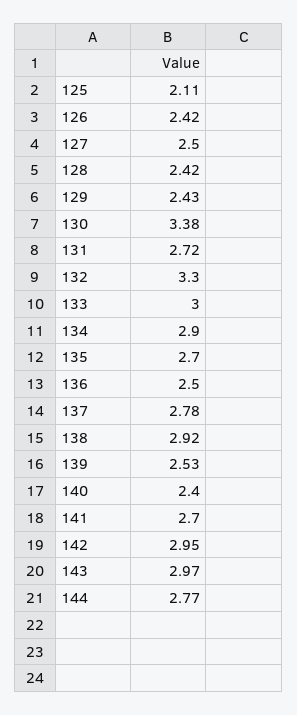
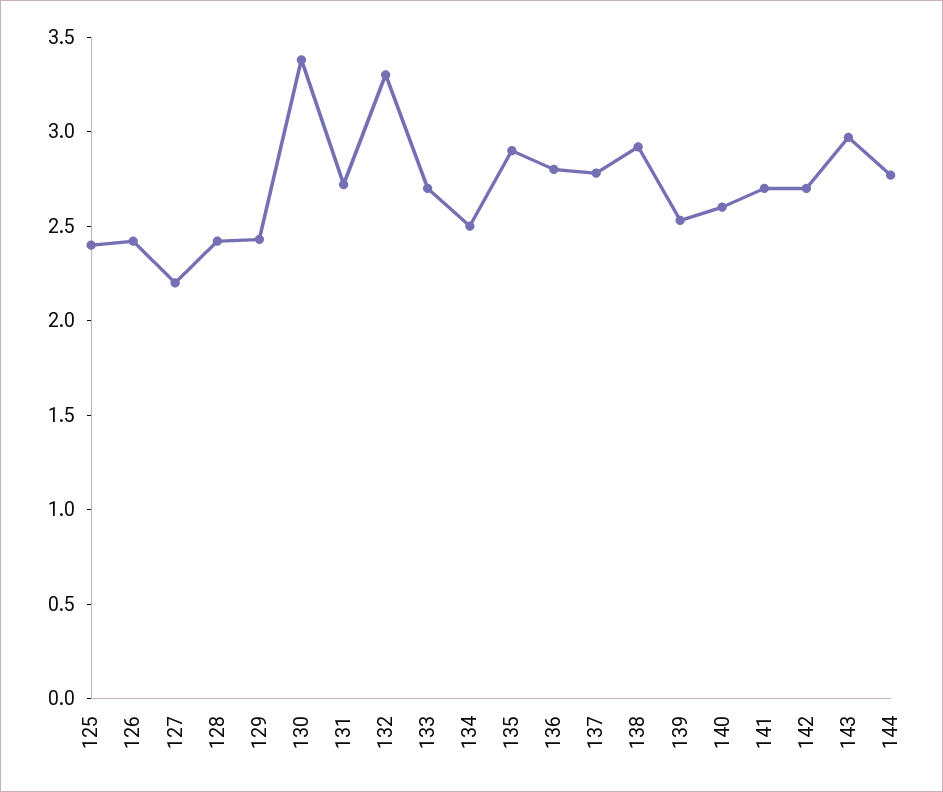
125: 2.11 -> 2.4
127: 2.5 -> 2.2
133: 3 -> 2.7
134: 2.9 -> 2.5
135: 2.7 -> 2.9
136: 2.5 -> 2.8
140: 2.4 -> 2.6
142: 2.95 -> 2.7

